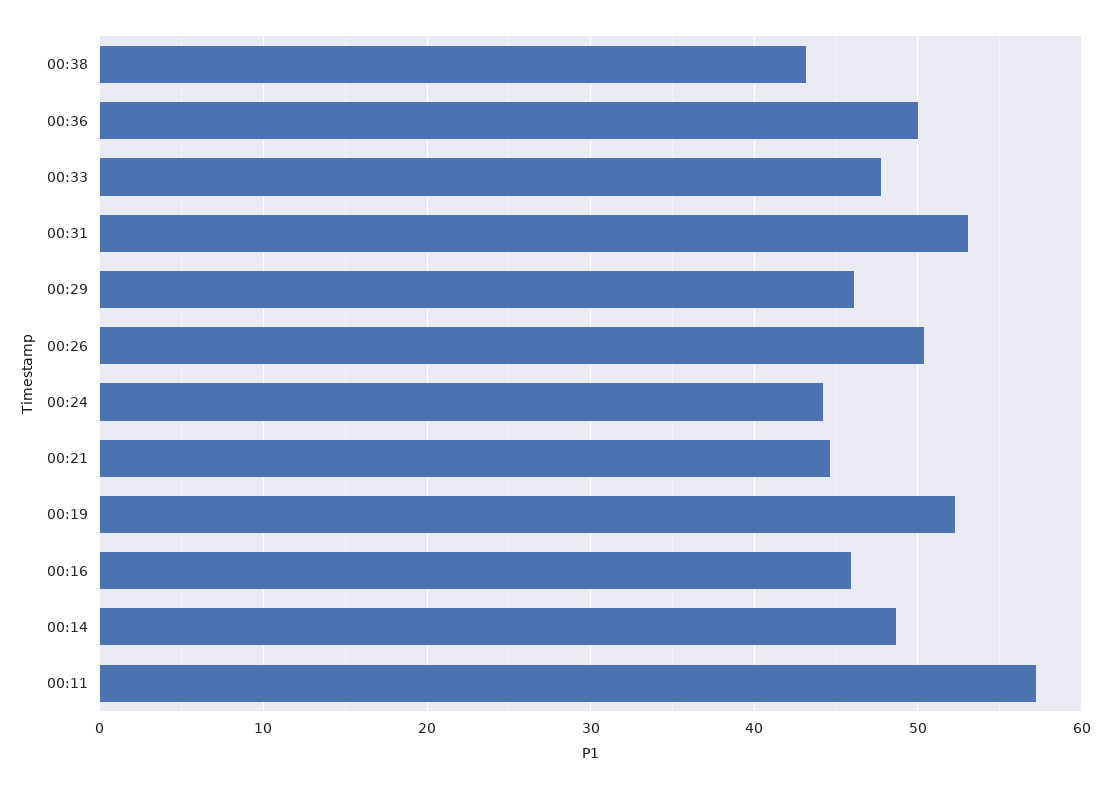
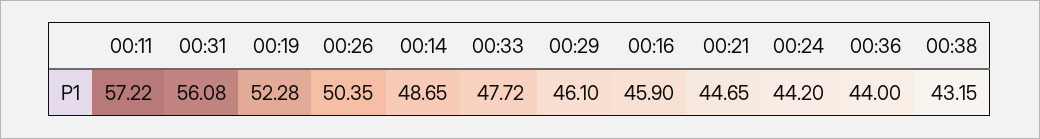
00:36: 50 -> 44
00:31: 53 -> 56.08

